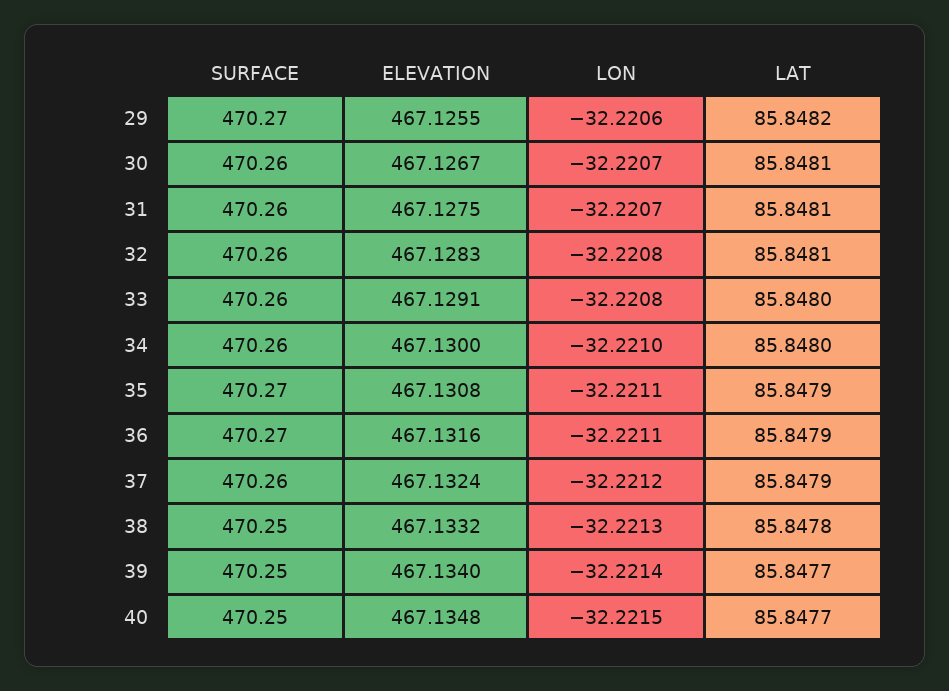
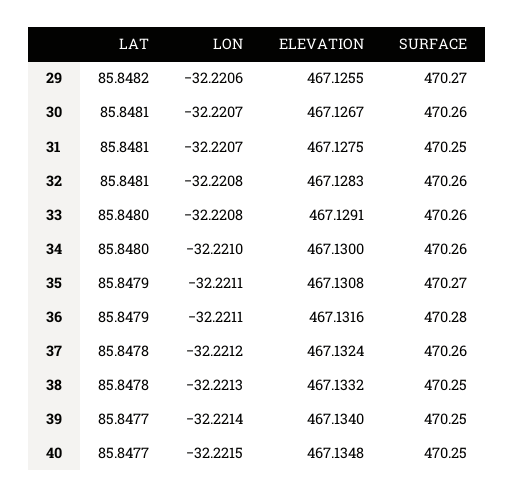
SURFACE, 31: 470.26 -> 470.25
SURFACE, 36: 470.27 -> 470.28
LAT, 37: 85.8479 -> 85.8478

